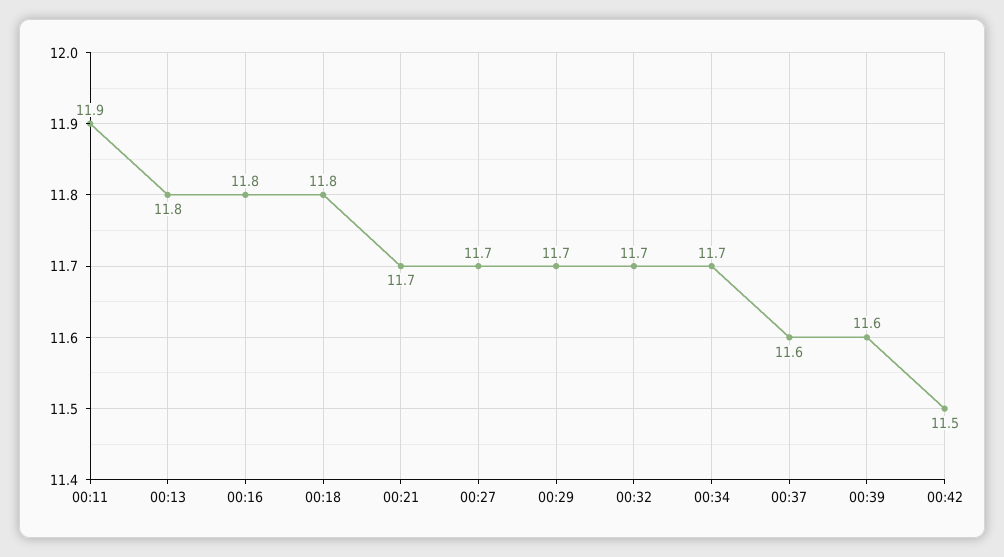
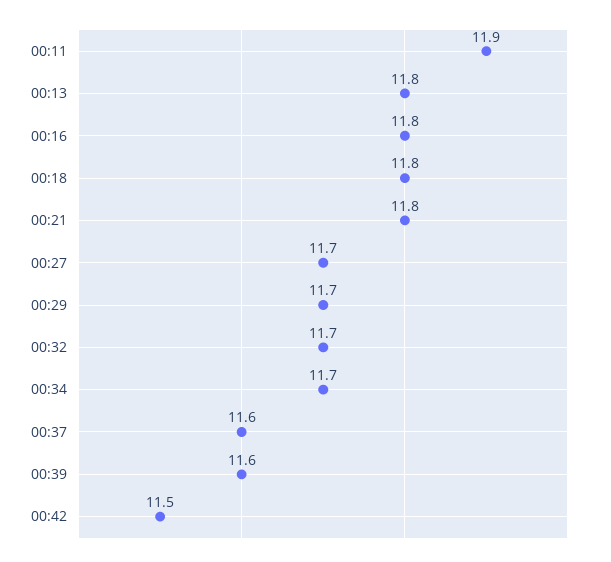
00:21: 11.7 -> 11.8

